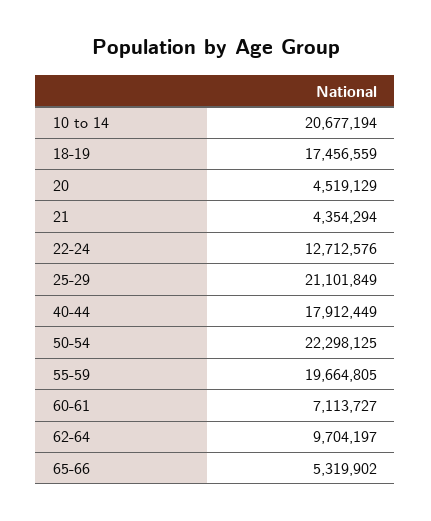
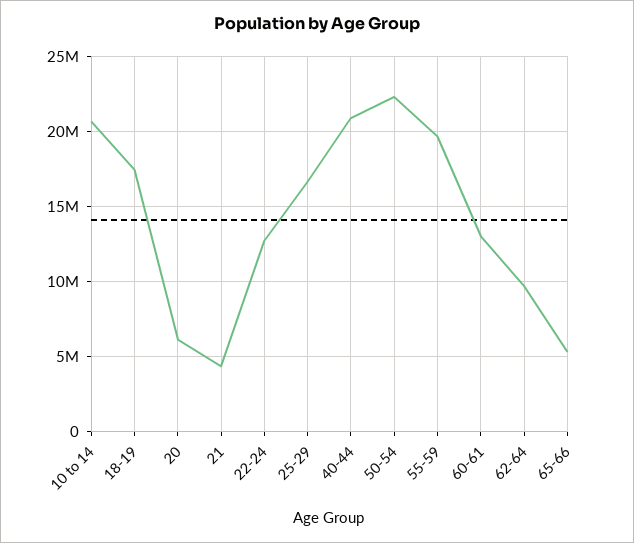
20: 4519129 -> 6000000
25-29: 21101849 -> 16500000
40-44: 17912449 -> 21000000
60-61: 7113727 -> 13000000

